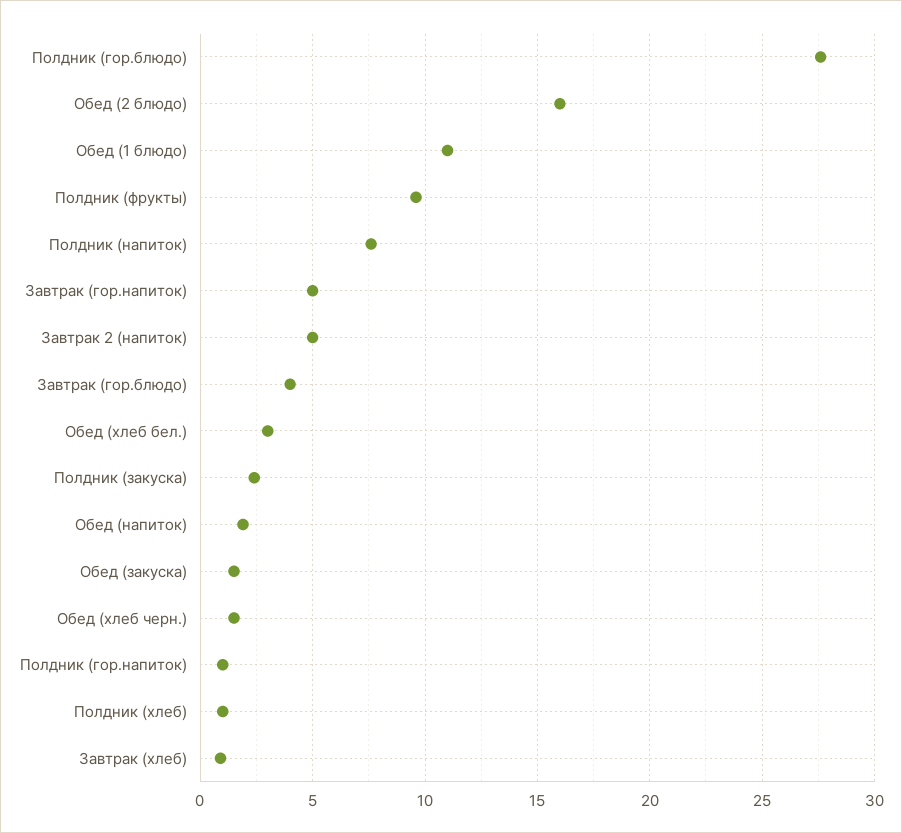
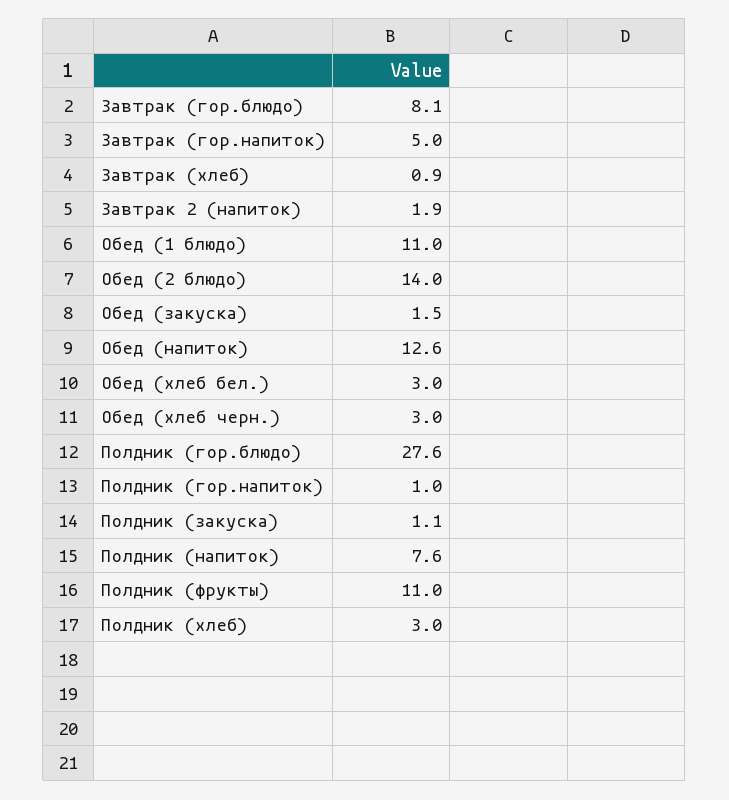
Обед (2 блюдо): 16 -> 14
Полдник (фрукты): 9.5 -> 11
Завтрак 2 (напиток): 5 -> 1.9
Завтрак (гор.блюдо): 4 -> 8.1
Полдник (закуска): 2.5 -> 1.1
Обед (напиток): 2 -> 12.6
Обед (хлеб черн.): 1.5 -> 3
Полдник (хлеб): 1 -> 3

